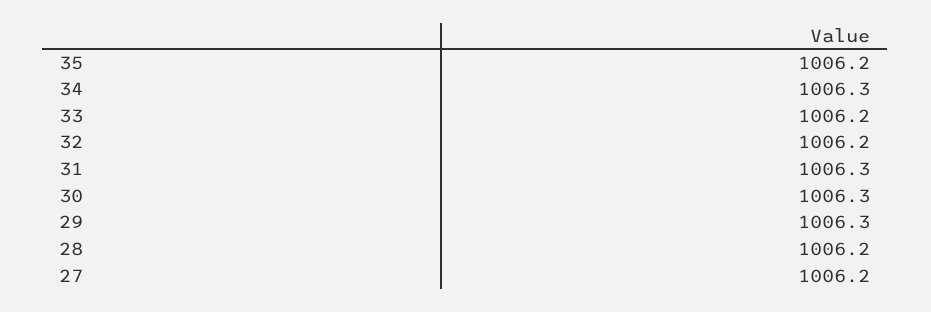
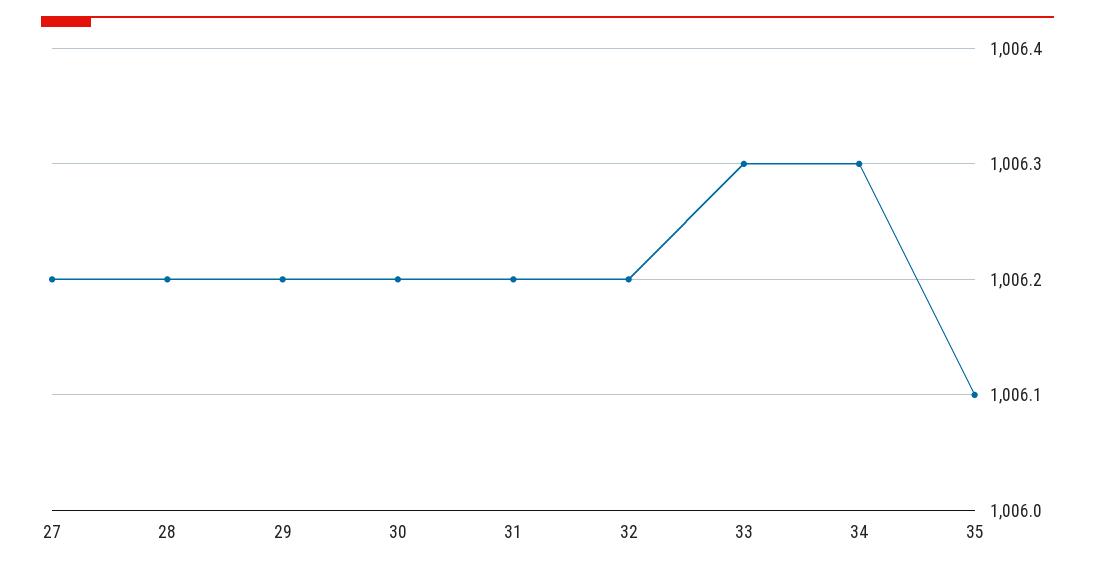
35: 1006.2 -> 1006.1
33: 1006.2 -> 1006.3
31: 1006.3 -> 1006.2
30: 1006.3 -> 1006.2
29: 1006.3 -> 1006.2

